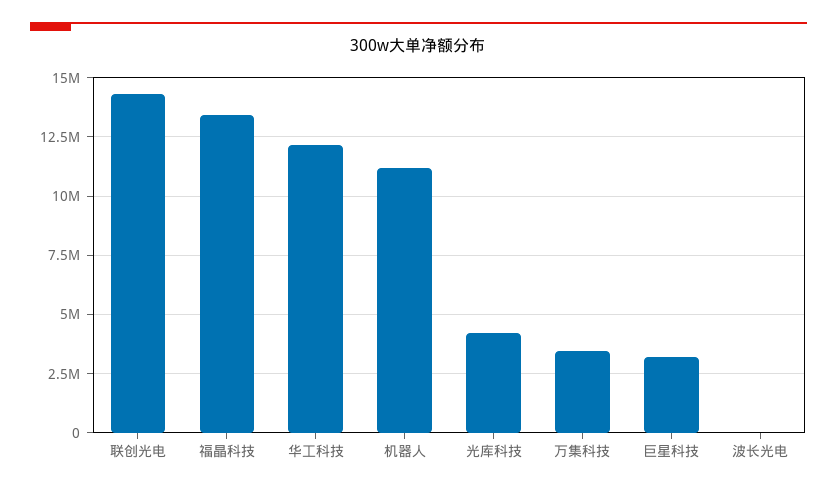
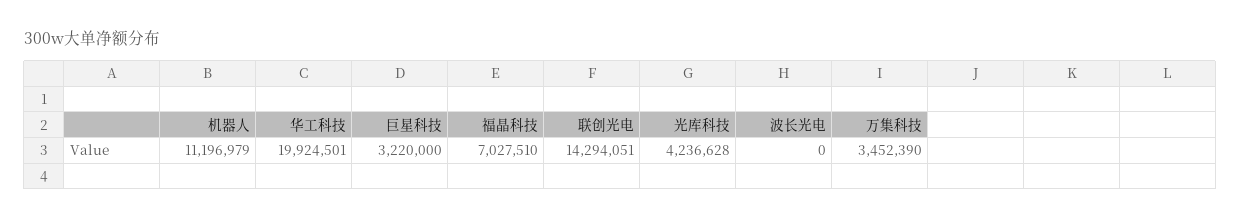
福晶科技: 13500000 -> 7027510
华工科技: 12000000 -> 19924501

